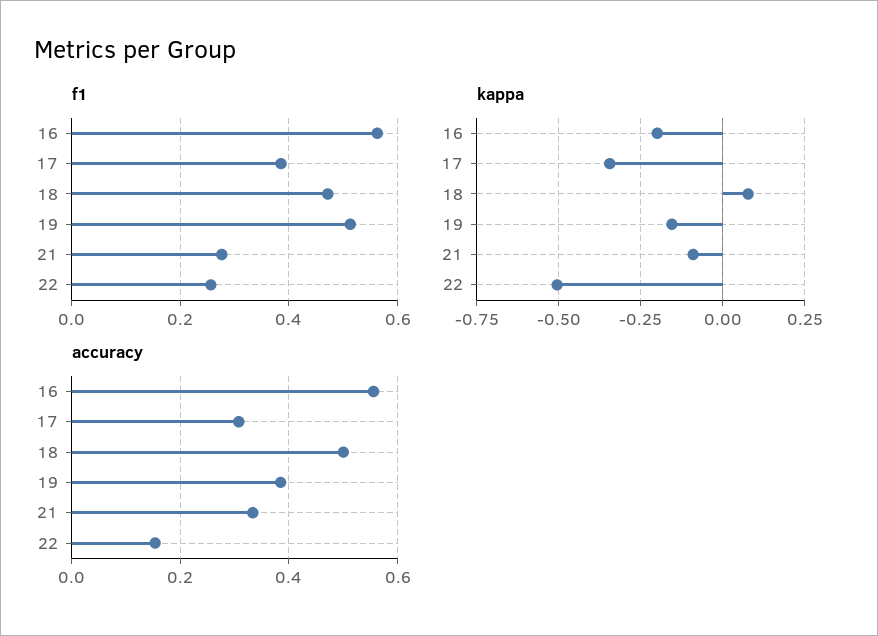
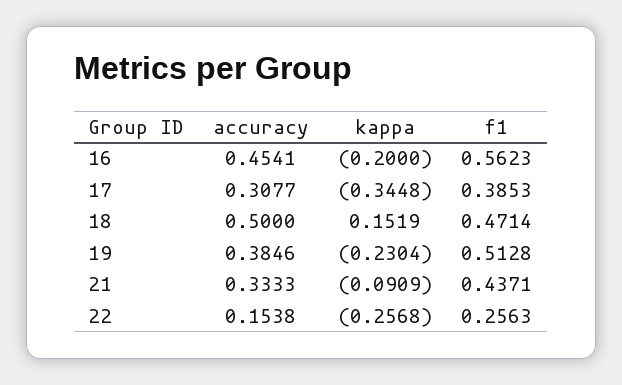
f1, 21: 0.28 -> 0.4371
kappa, 18: 0.075 -> 0.1519
kappa, 19: -0.15 -> -0.2304
kappa, 22: -0.5 -> -0.2568
accuracy, 16: 0.56 -> 0.4541

